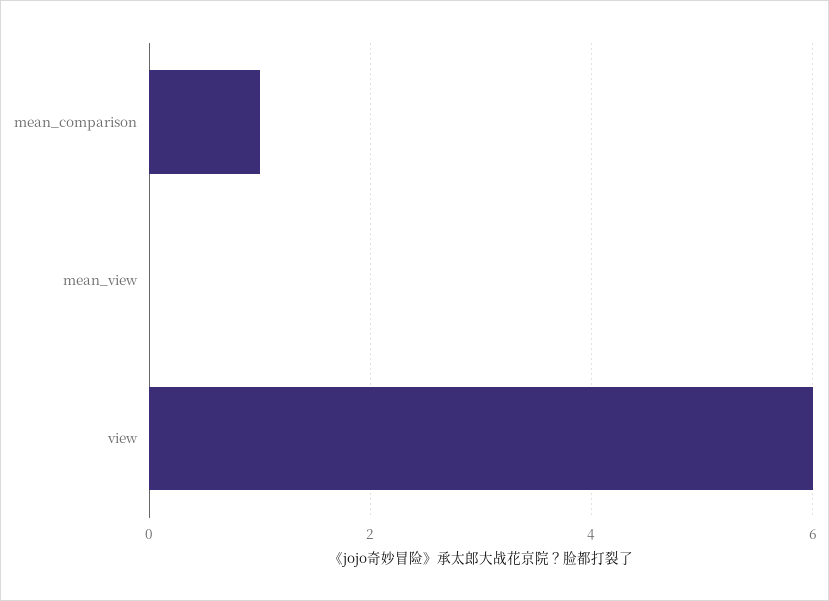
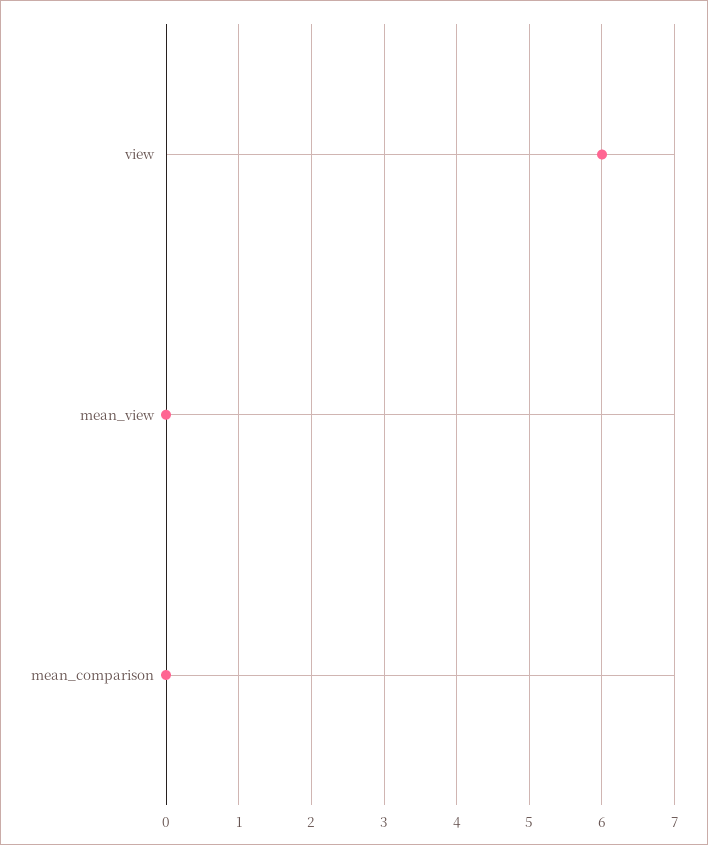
mean_comparison: 1 -> 0

